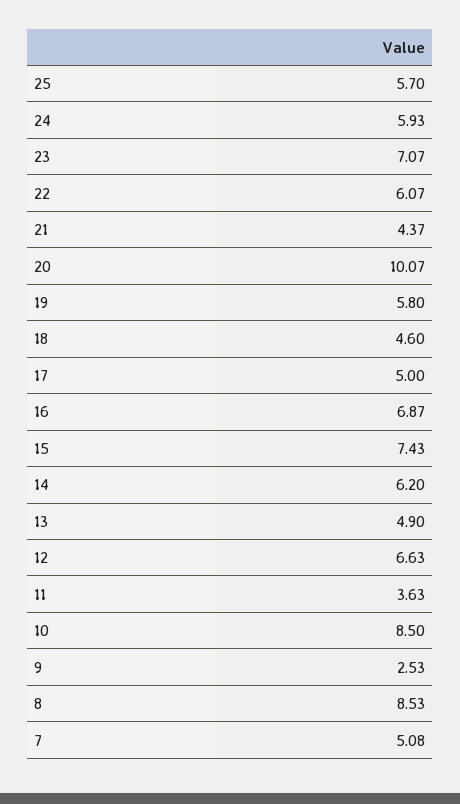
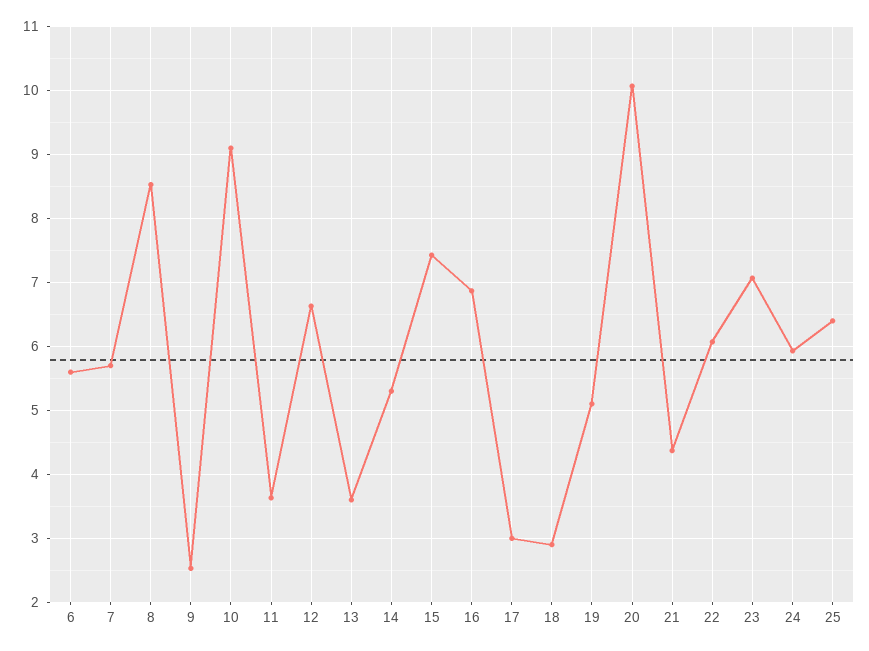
25: 5.7 -> 6.4
19: 5.8 -> 5.1
18: 4.6 -> 2.9
17: 5 -> 3
14: 6.2 -> 5.3
13: 4.9 -> 3.6
10: 8.5 -> 9.1
7: 5.08 -> 5.7
6: none -> 5.6

